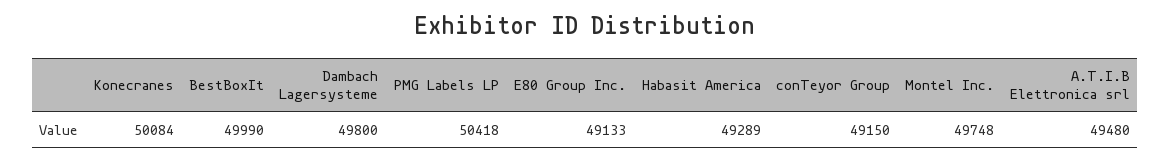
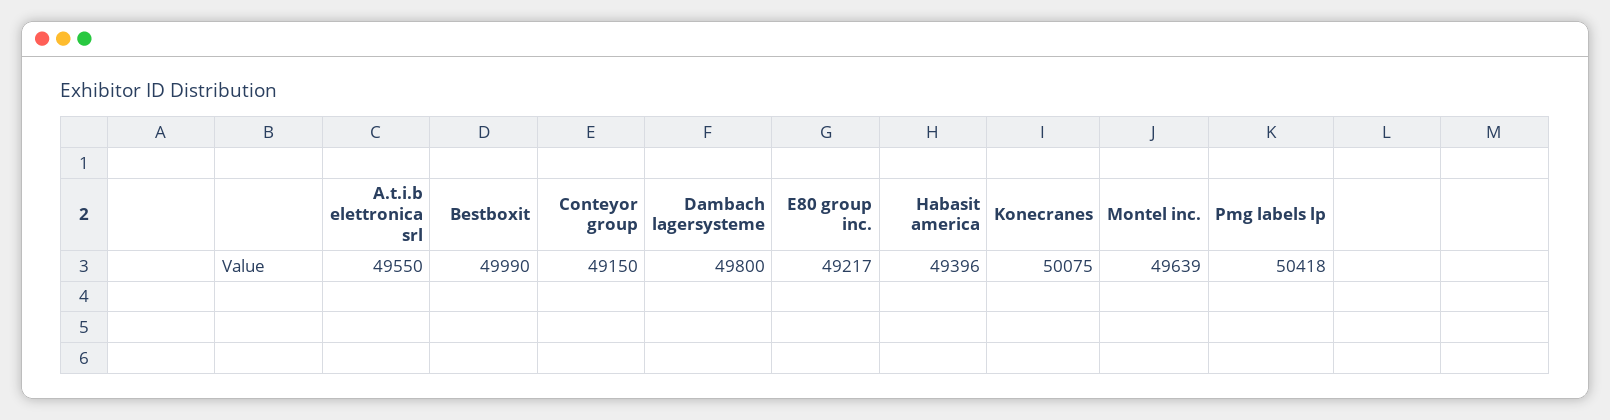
Konecranes: 50084 -> 50075
E80 Group Inc.: 49133 -> 49217
Habasit America: 49289 -> 49396
Montel Inc.: 49748 -> 49639
A.T.I.B Elettronica srl: 49480 -> 49550

